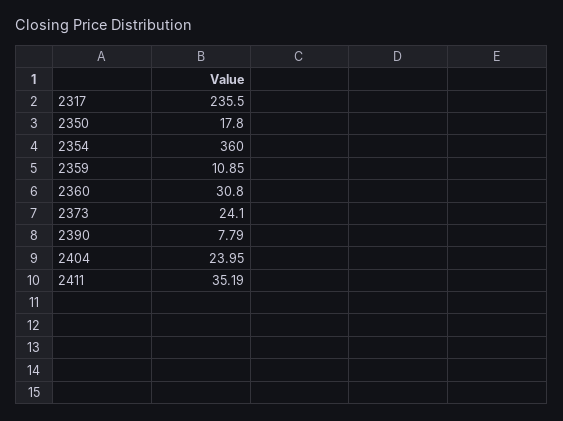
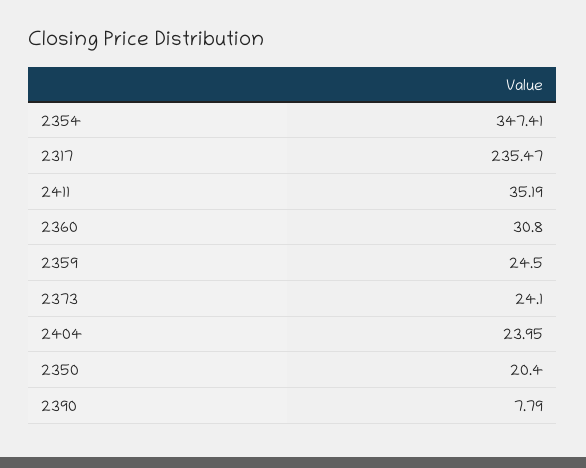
2317: 235.5 -> 235.47
2350: 17.8 -> 20.4
2354: 360 -> 347.41
2359: 10.85 -> 24.5

